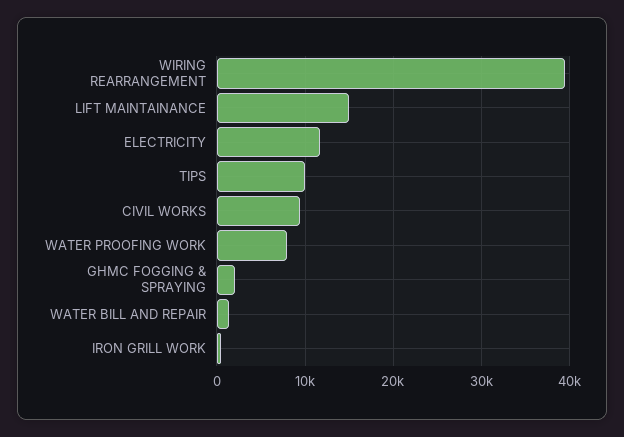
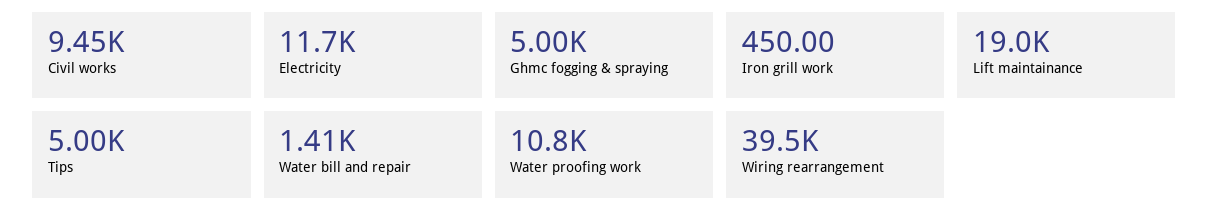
LIFT MAINTAINANCE: 15000 -> 19000
TIPS: 10000 -> 5000
WATER PROOFING WORK: 8000 -> 10800
GHMC FOGGING & SPRAYING: 2000 -> 5000

